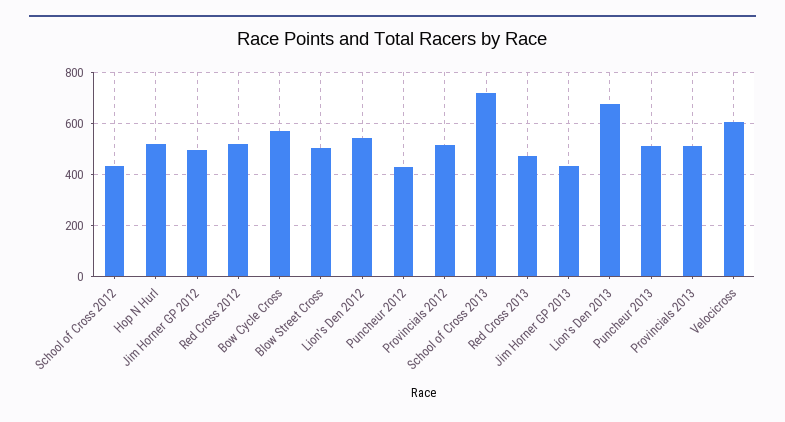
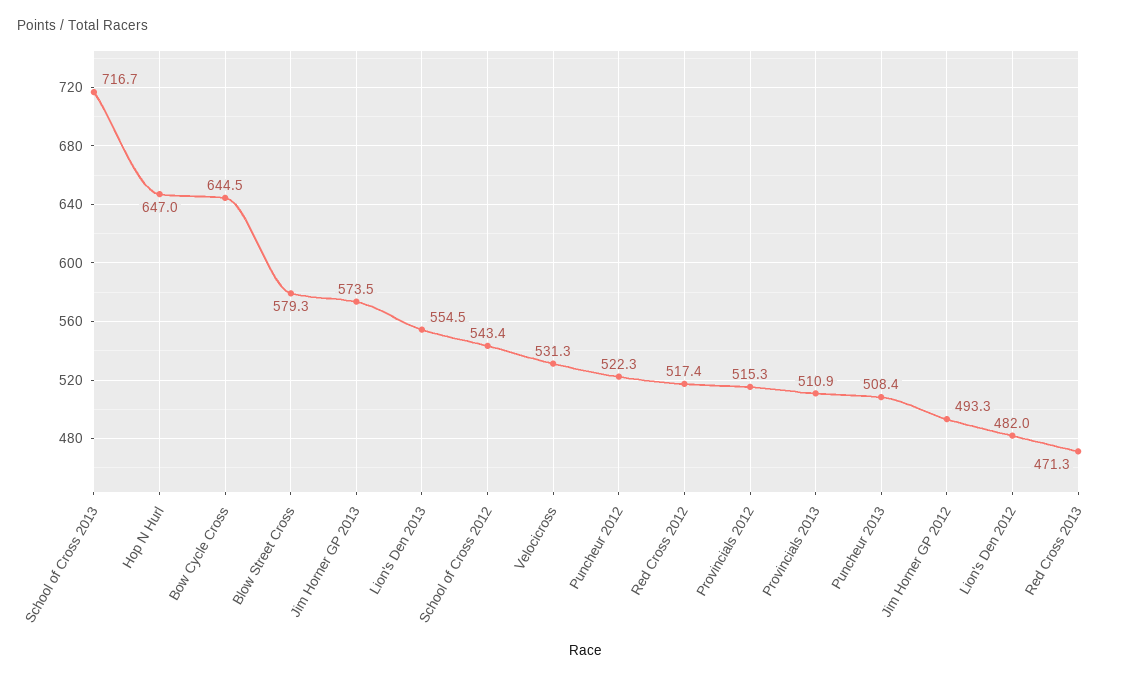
School of Cross 2012: 425 -> 543.4
Hop N Hurl: 525 -> 647
Bow Cycle Cross: 575 -> 644.5
Blow Street Cross: 500 -> 579.3
Lion's Den 2012: 550 -> 482
Puncheur 2012: 425 -> 522.3
Jim Horner GP 2013: 425 -> 573.5
Lion's Den 2013: 675 -> 554.5
Velocicross: 600 -> 531.3

